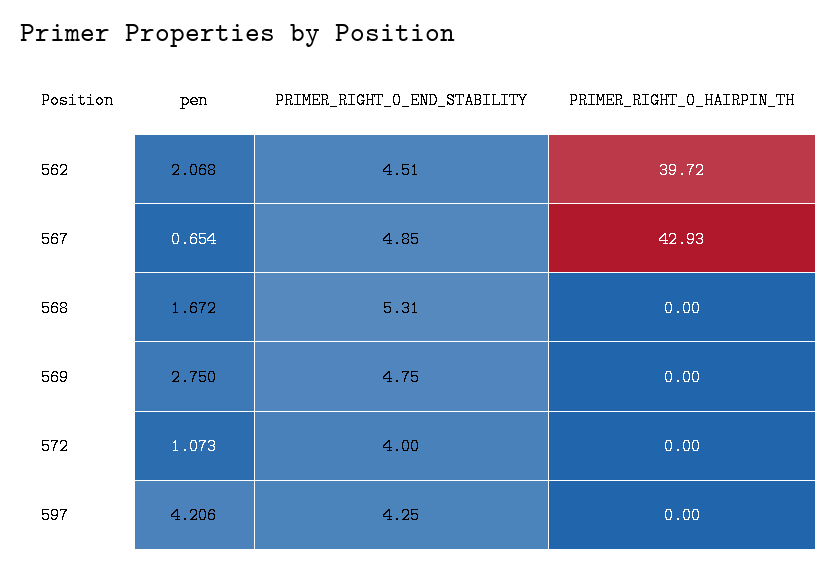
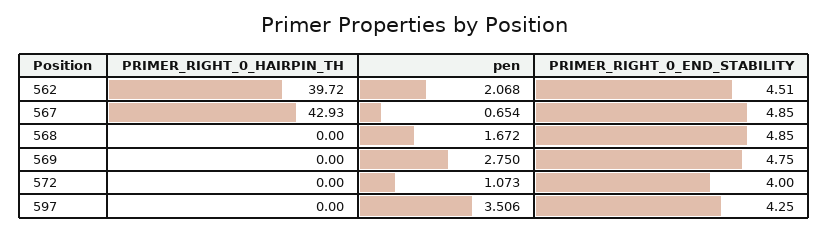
PRIMER_RIGHT_0_END_STABILITY, 568: 5.31 -> 4.85
pen, 597: 4.206 -> 3.506

